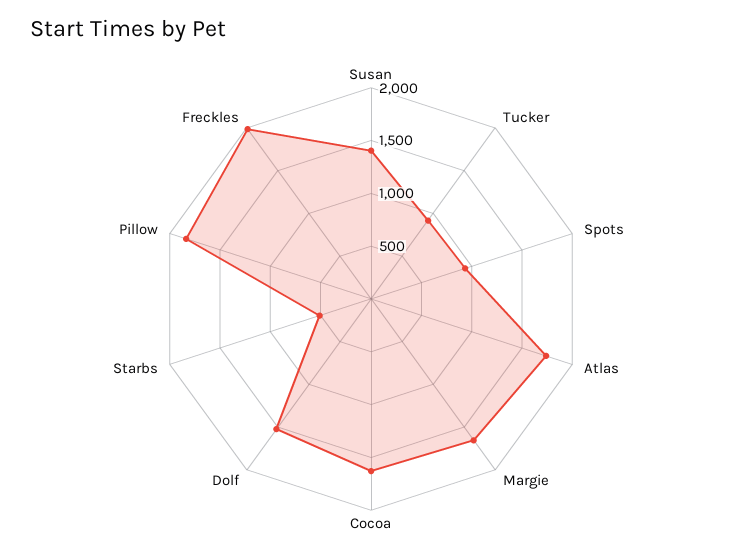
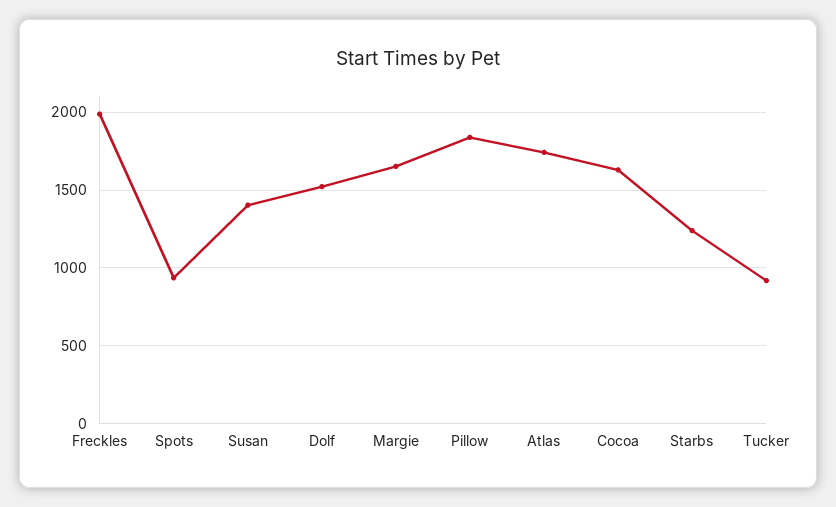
Starbs: 500 -> 1250

